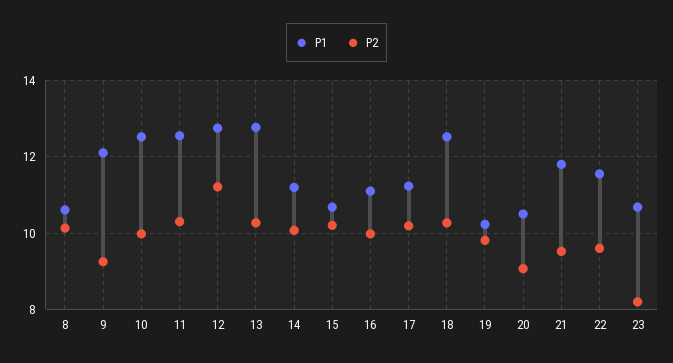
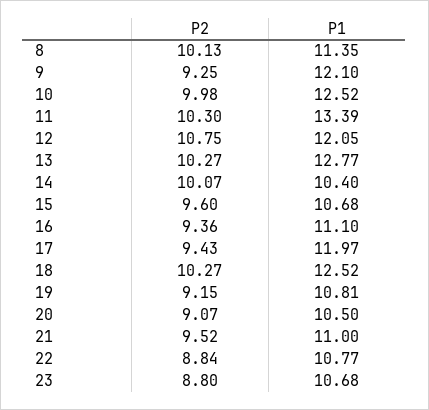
P1, 8: 10.6 -> 11.35
P1, 11: 12.6 -> 13.39
P1, 12: 12.8 -> 12.05
P2, 12: 11.2 -> 10.75
P1, 14: 11.2 -> 10.4
P2, 15: 10.2 -> 9.6
P2, 16: 10 -> 9.36
P1, 17: 11.2 -> 11.97
P2, 17: 10.2 -> 9.43
P1, 19: 10.2 -> 10.81
P2, 19: 9.8 -> 9.15
P1, 21: 11.8 -> 11
P1, 22: 11.6 -> 10.77
P2, 22: 9.6 -> 8.84
P2, 23: 8.2 -> 8.8

